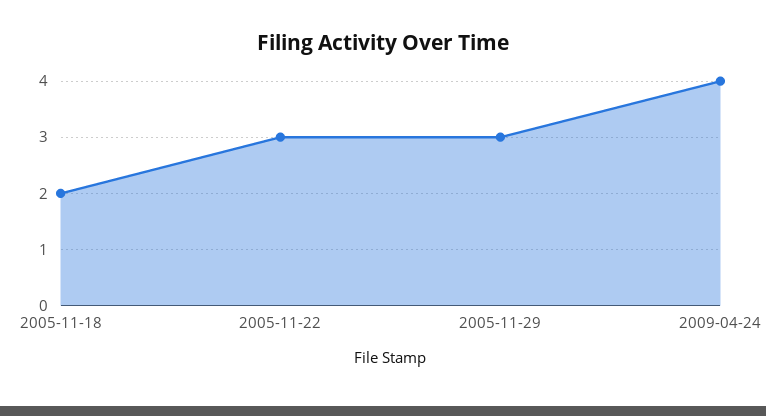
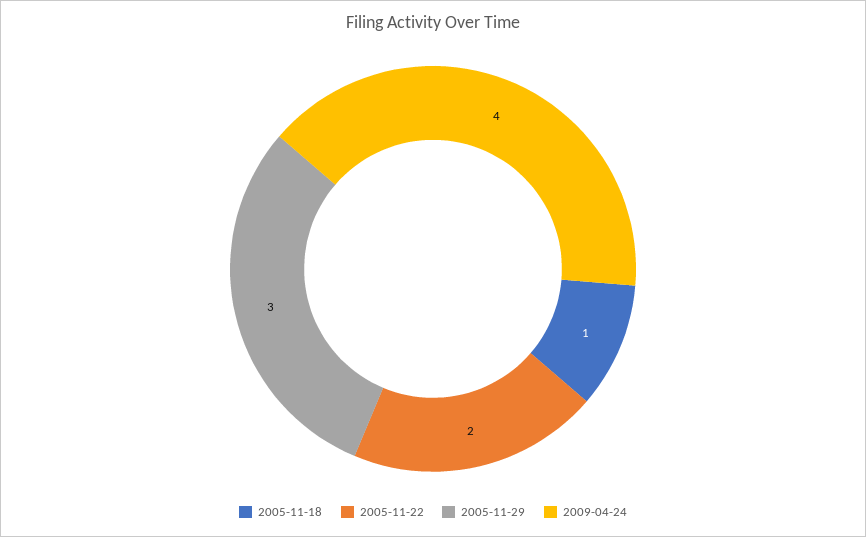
2005-11-18: 2 -> 1
2005-11-22: 3 -> 2

